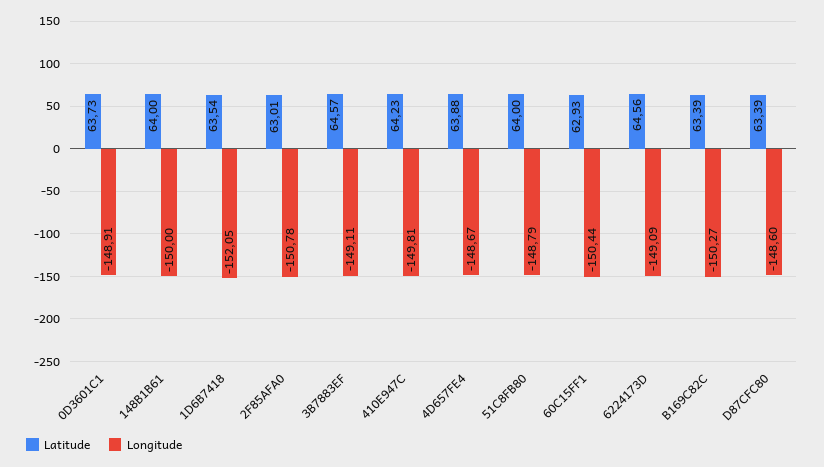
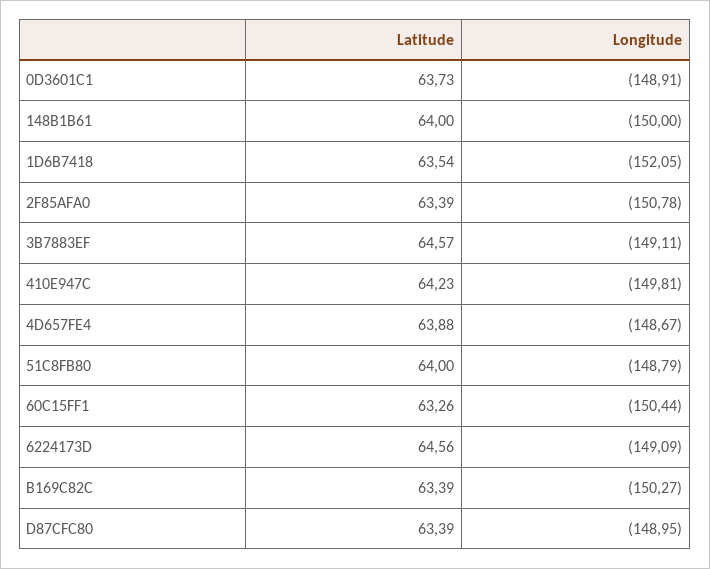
Latitude, 2F85AFA0: 63.01 -> 63.39
Latitude, 60C15FF1: 62.93 -> 63.26
Longitude, D87CFC80: -148.6 -> -148.95

